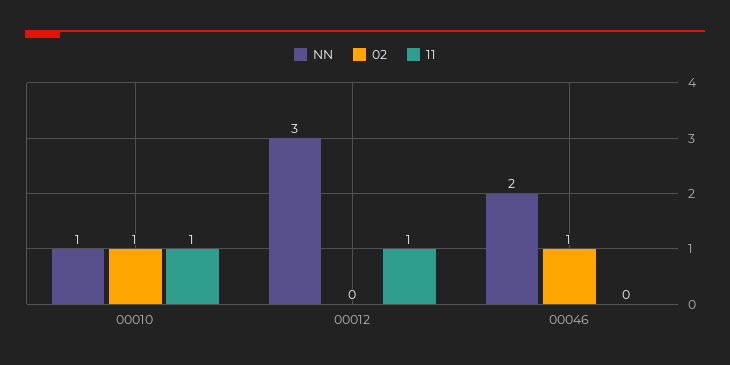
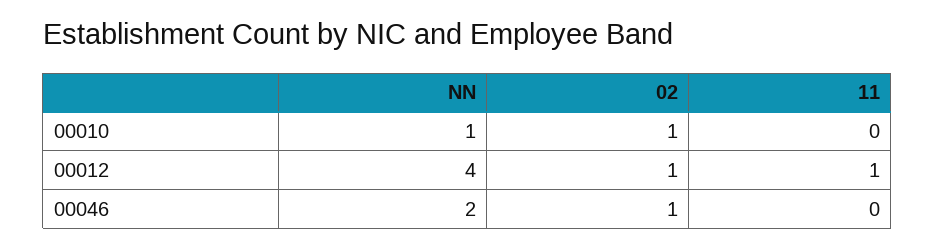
11, 00010: 1 -> 0
NN, 00012: 3 -> 4
02, 00012: 0 -> 1

